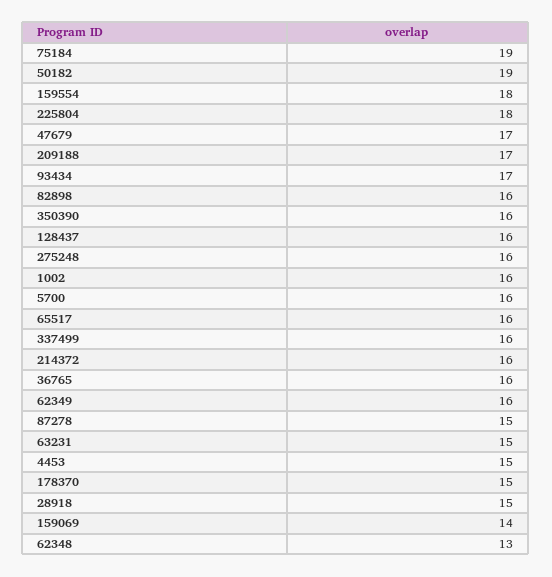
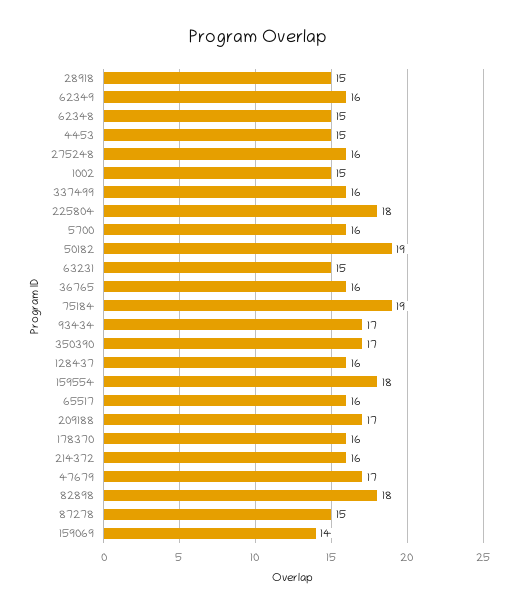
82898: 16 -> 18
350390: 16 -> 17
1002: 16 -> 15
178370: 15 -> 16
62348: 13 -> 15

